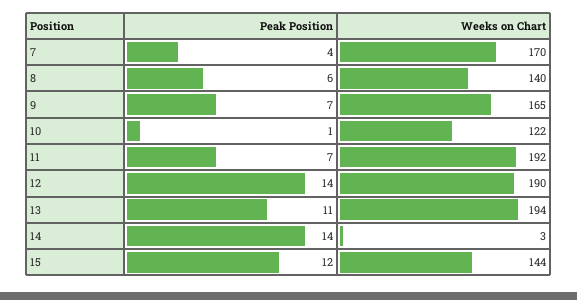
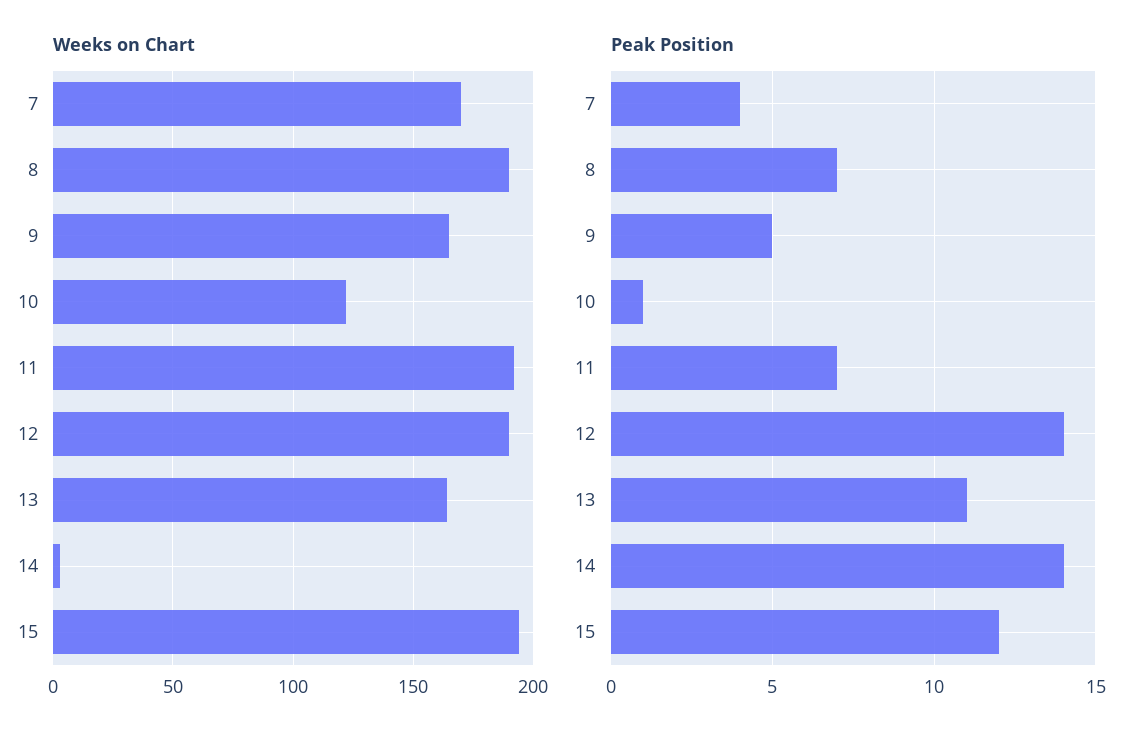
Peak Position, 8: 6 -> 7
Weeks on Chart, 8: 140 -> 190
Peak Position, 9: 7 -> 5
Weeks on Chart, 13: 194 -> 165
Weeks on Chart, 15: 144 -> 195

